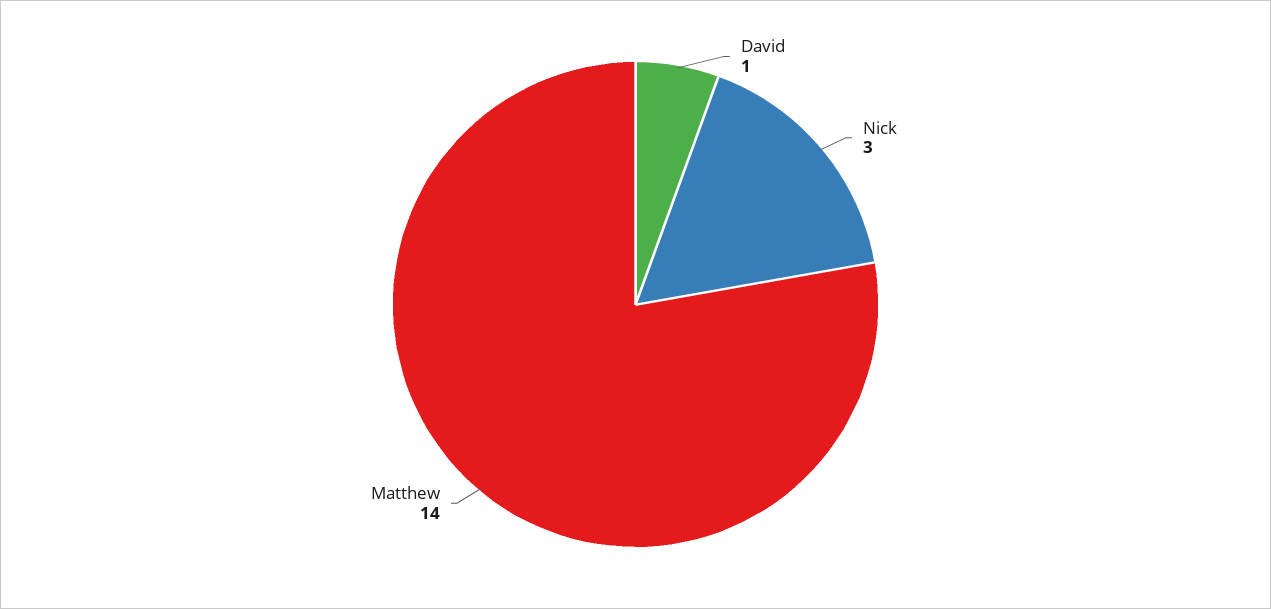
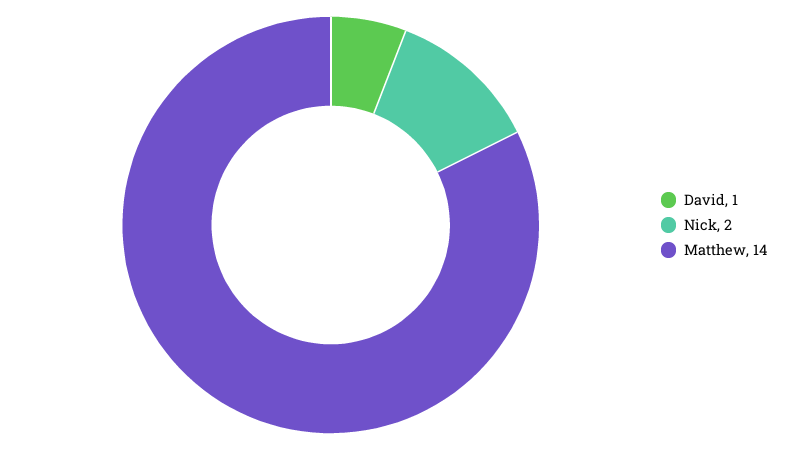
Nick: 3 -> 2

